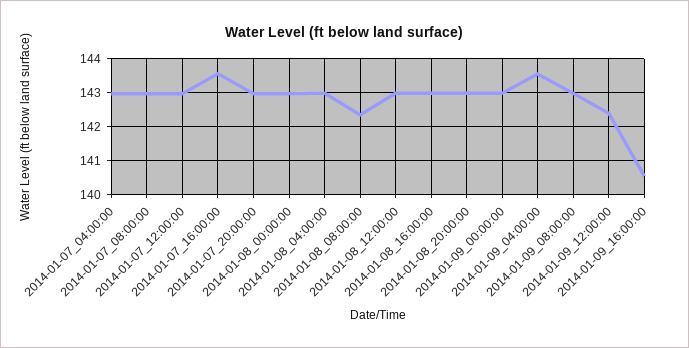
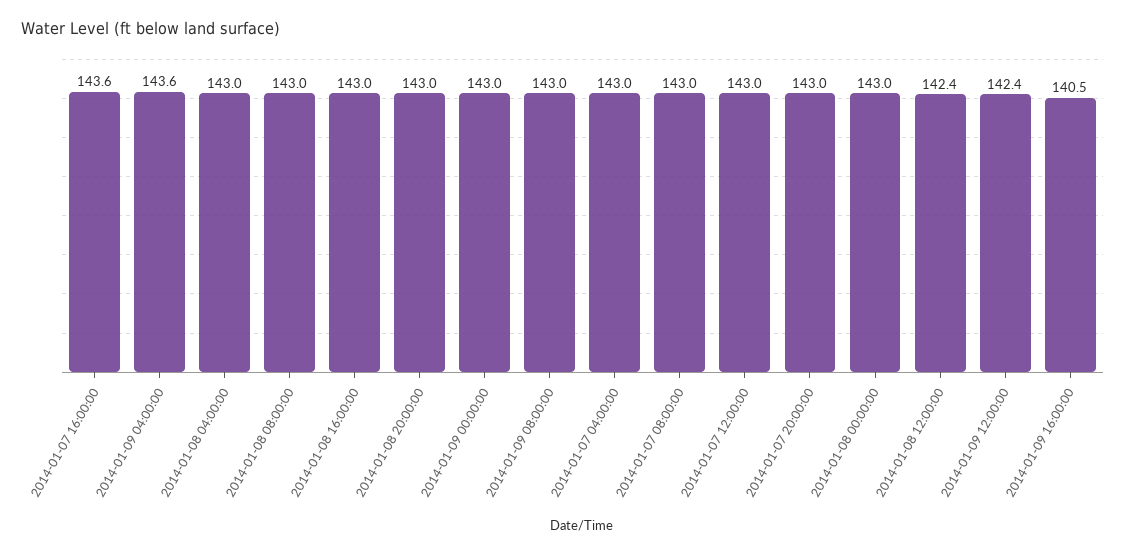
2014-01-08_08:00:00: 142.4 -> 143
2014-01-08_12:00:00: 143 -> 142.4

